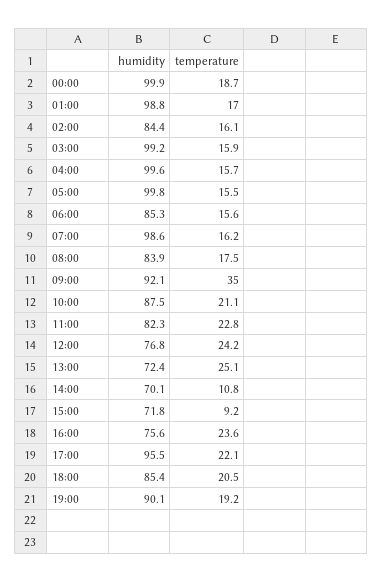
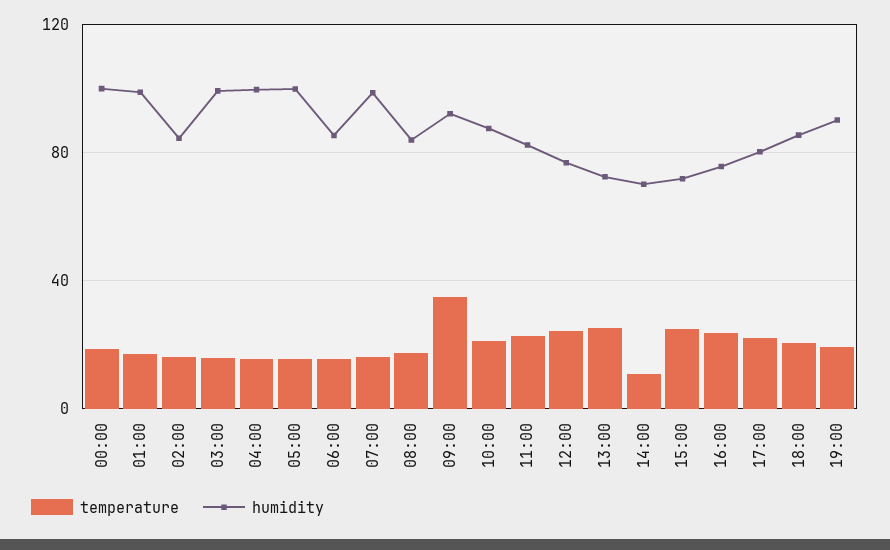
temperature, 15:00: 9.2 -> 25
humidity, 17:00: 95.5 -> 80

